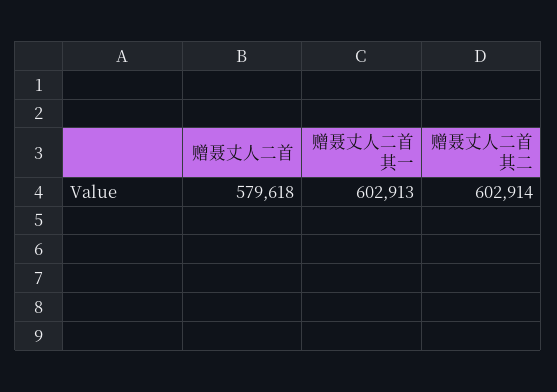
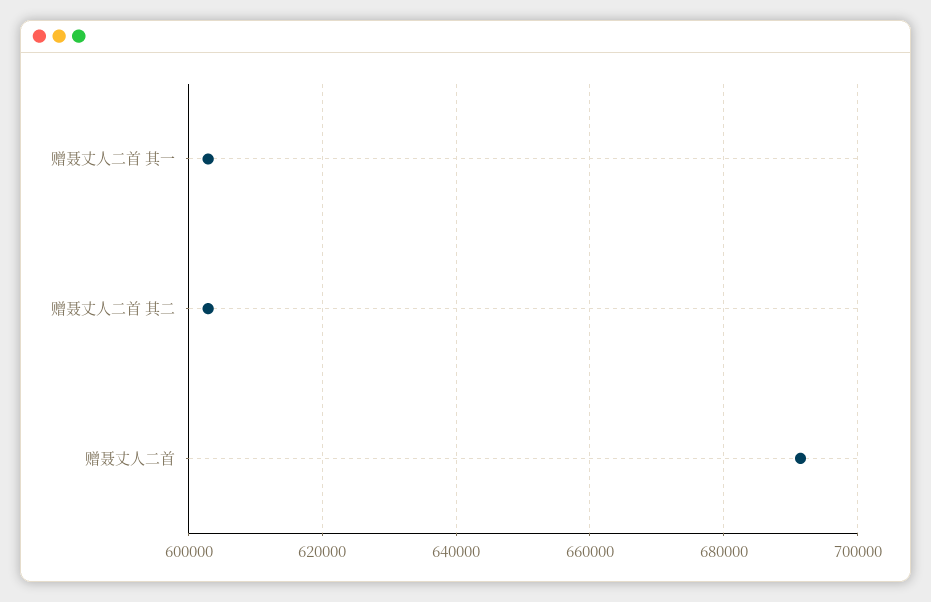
赠聂丈人二首: 579618 -> 692000

